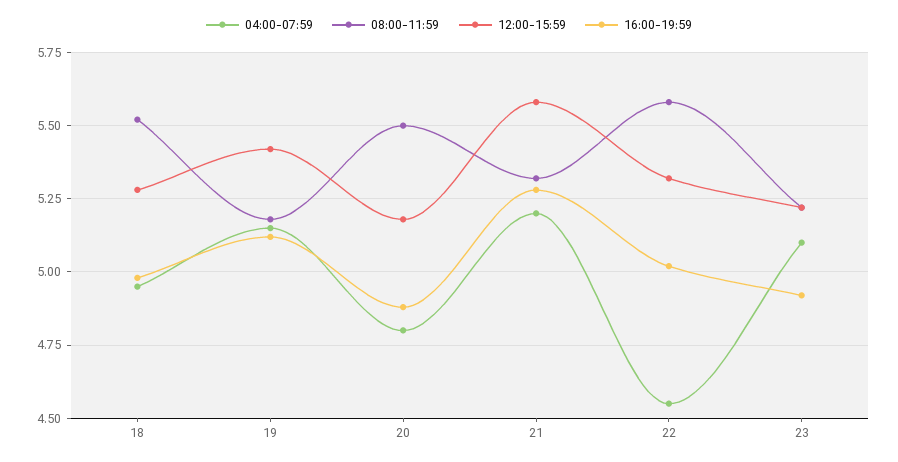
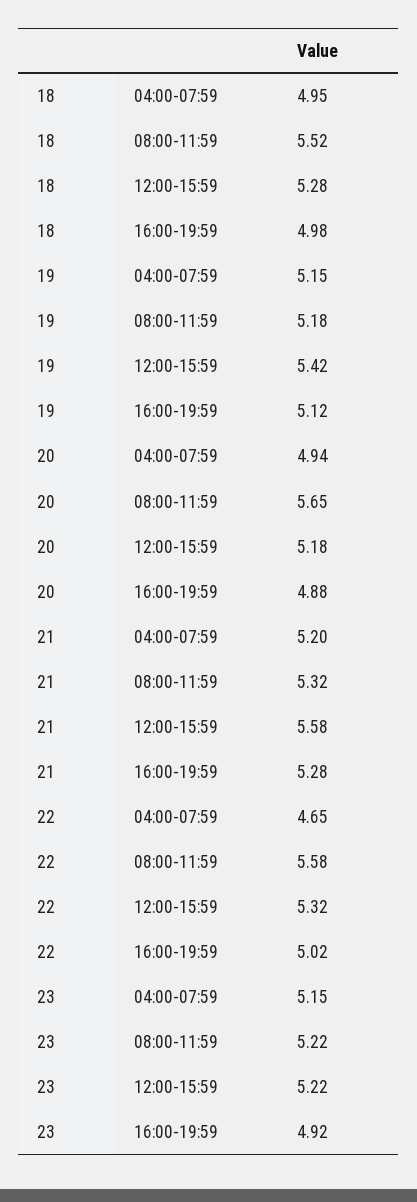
04:00-07:59, 20: 4.8 -> 4.94
08:00-11:59, 20: 5.5 -> 5.65
04:00-07:59, 22: 4.55 -> 4.65
04:00-07:59, 23: 5.1 -> 5.15

